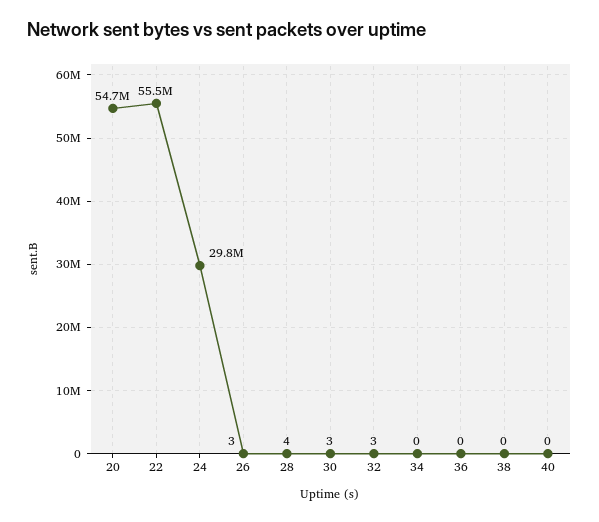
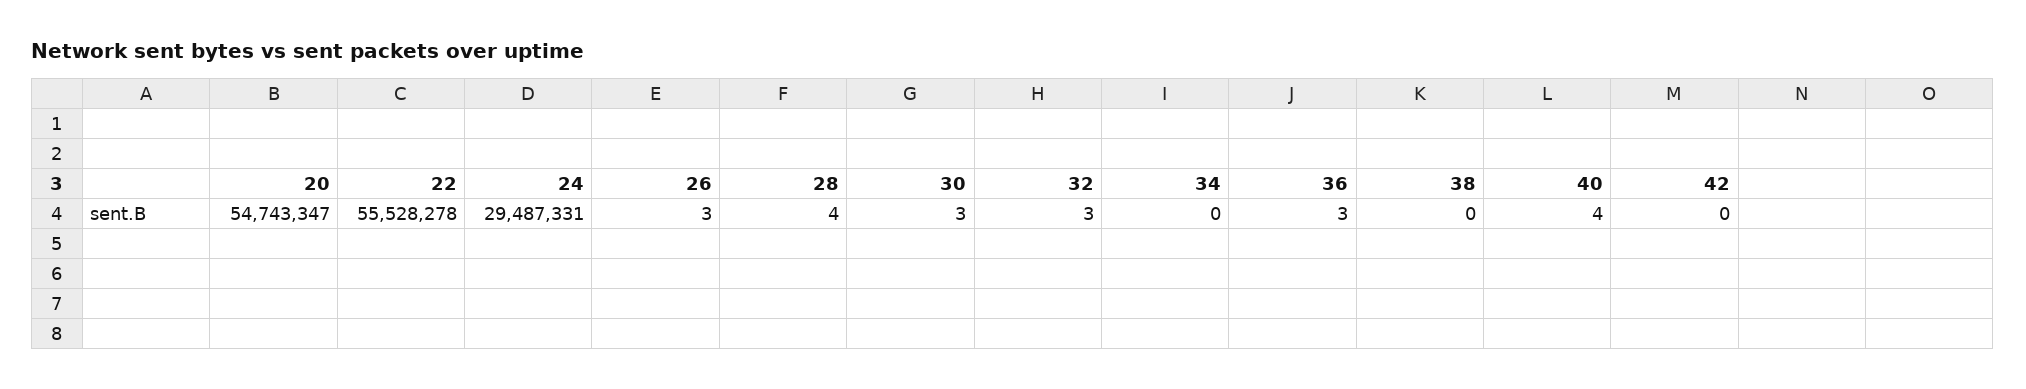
24: 29800000 -> 29487331
36: 0 -> 3
40: 0 -> 4
42: none -> 0

